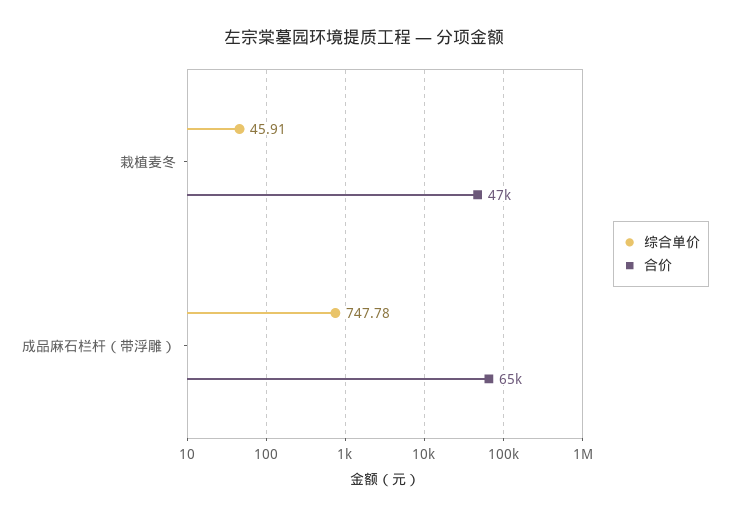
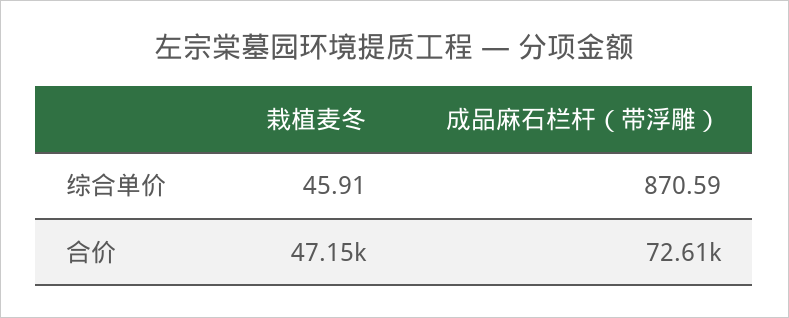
综合单价, 成品麻石栏杆（带浮雕）: 747.78 -> 870.59
合价, 成品麻石栏杆（带浮雕）: 65000 -> 72610

